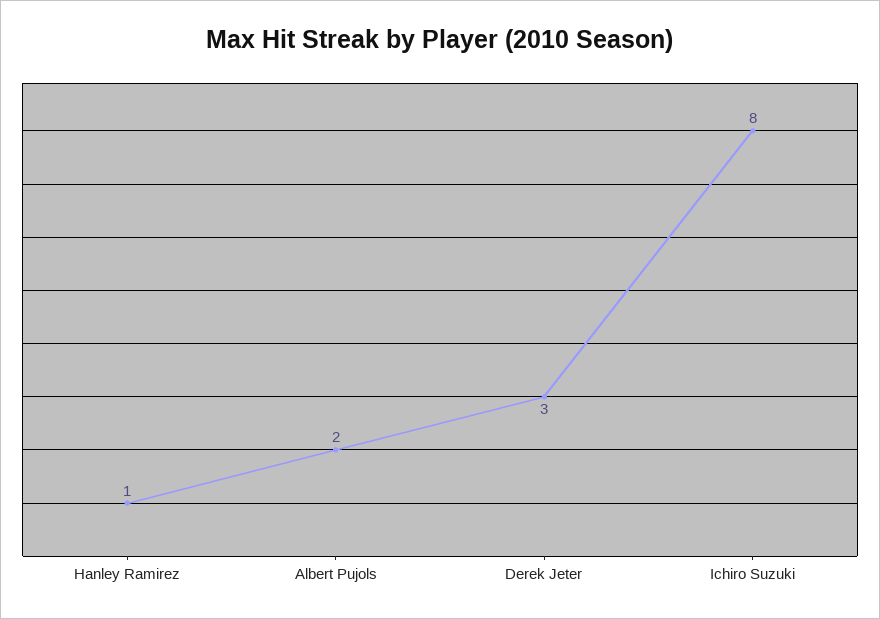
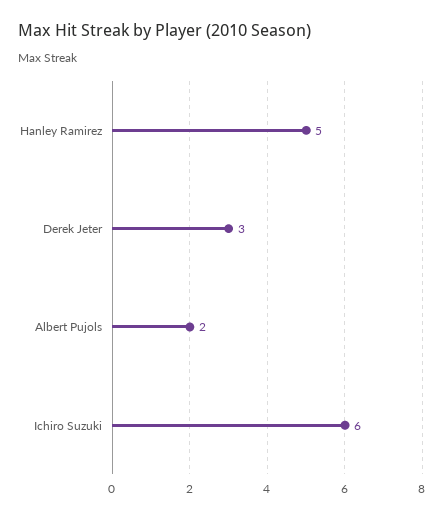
Hanley Ramirez: 1 -> 5
Ichiro Suzuki: 8 -> 6

